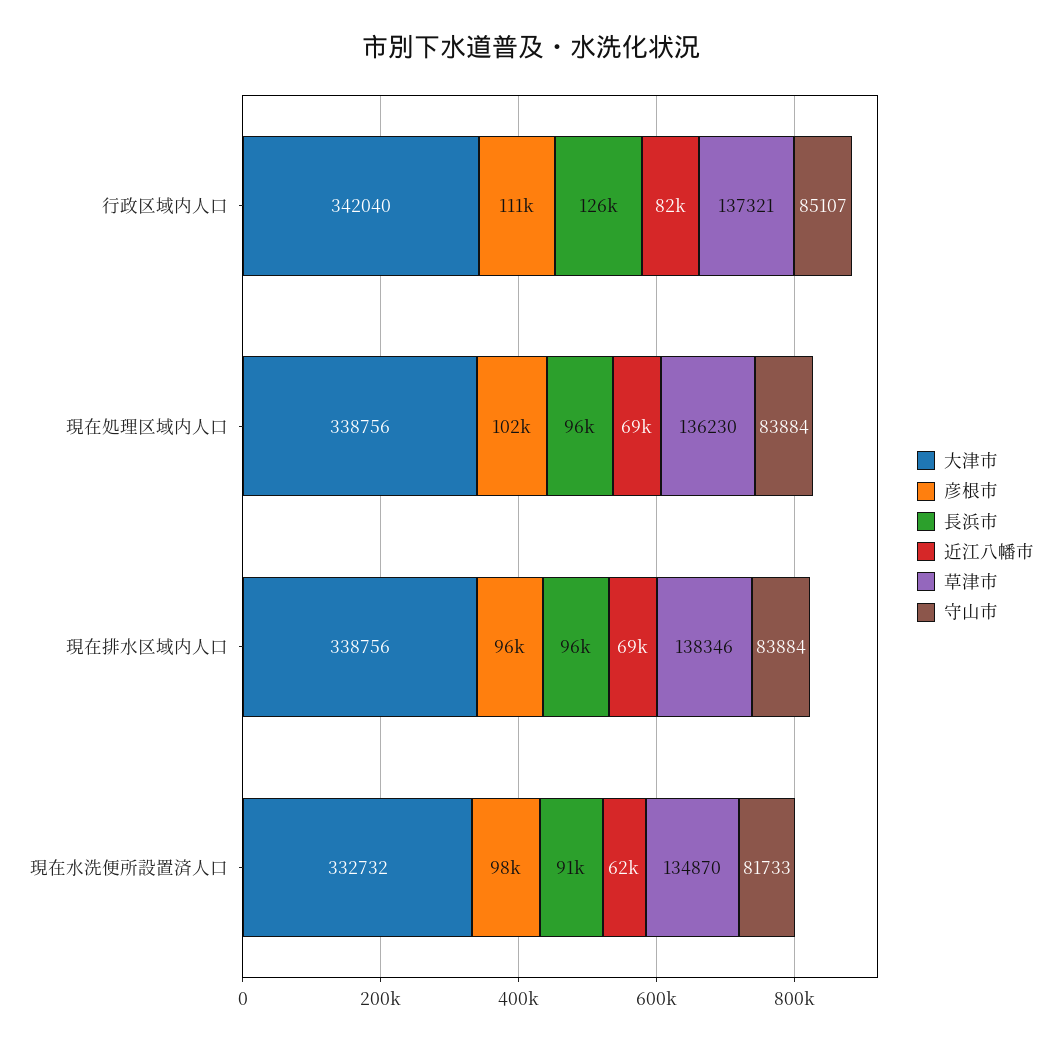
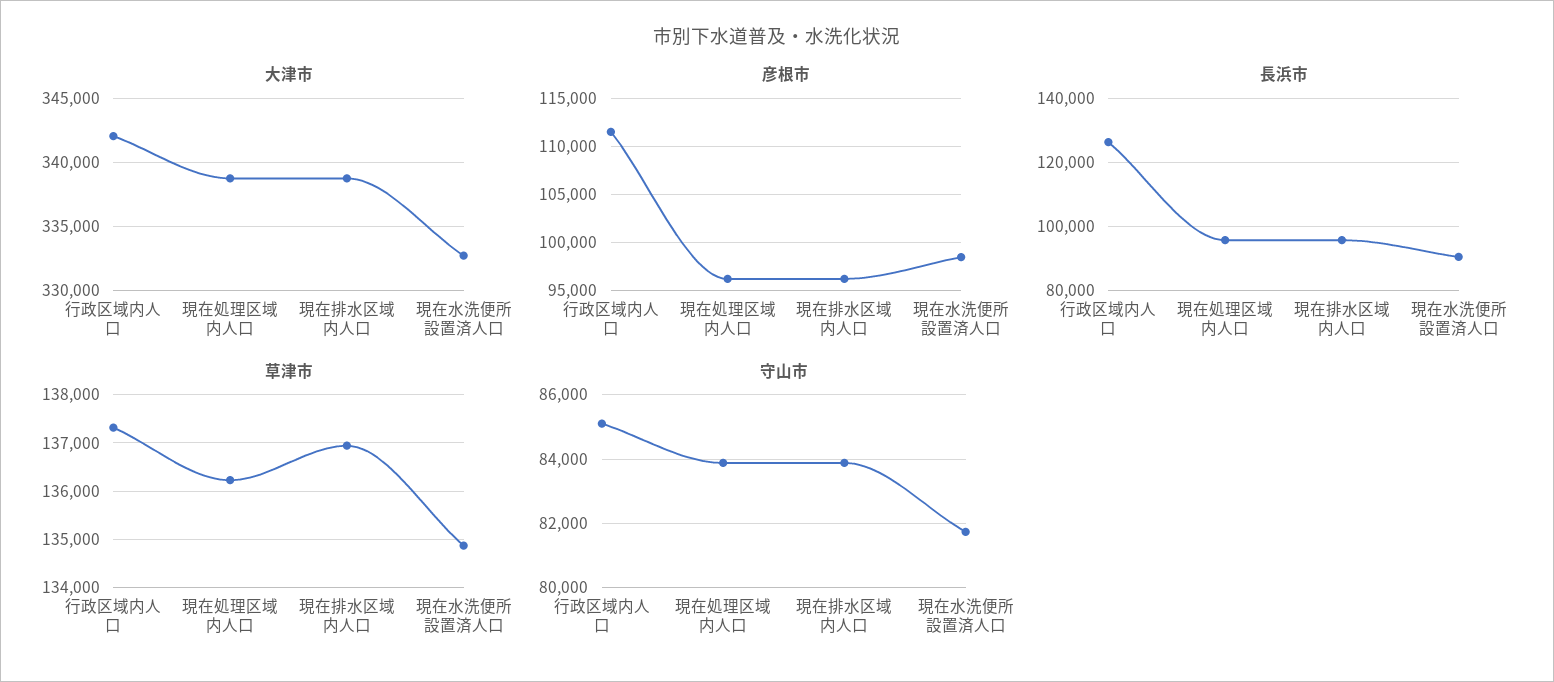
近江八幡市, 行政区域内人口: 82000 -> none
彦根市, 現在処理区域内人口: 102000 -> 96000
近江八幡市, 現在処理区域内人口: 69000 -> none
近江八幡市, 現在排水区域内人口: 69000 -> none
草津市, 現在排水区域内人口: 138346 -> 137000
近江八幡市, 現在水洗便所設置済人口: 62000 -> none

